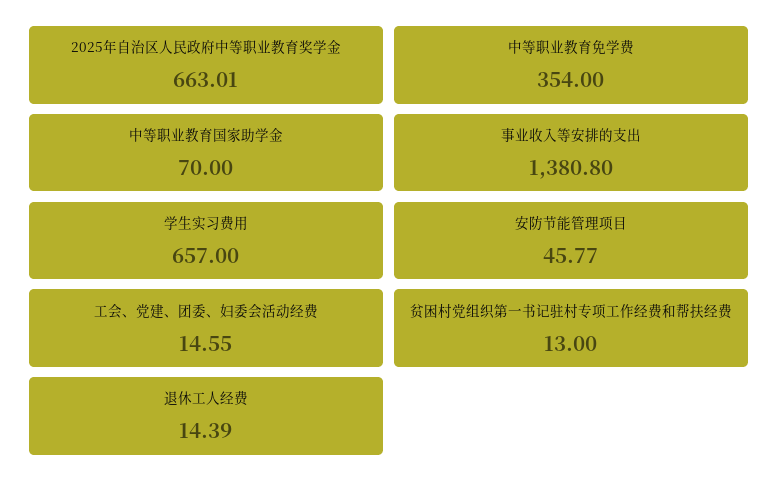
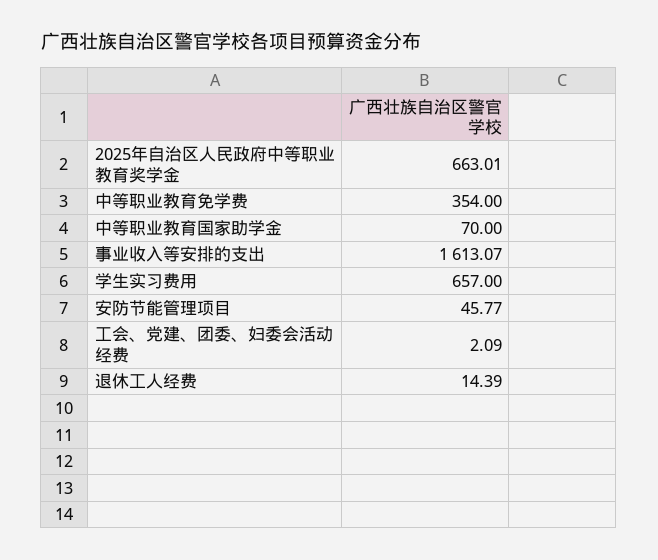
事业收入等安排的支出: 1380.8 -> 1613.07
工会、党建、团委、妇委会活动经费: 14.55 -> 2.09
贫困村党组织第一书记驻村专项工作经费和帮扶经费: 13 -> none

